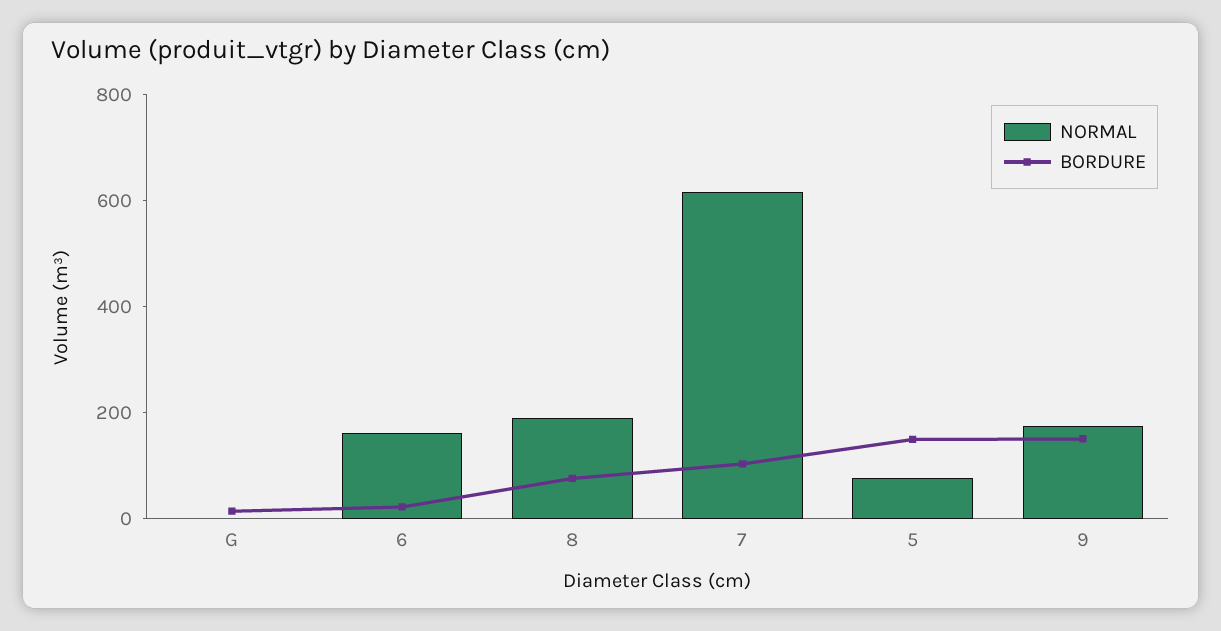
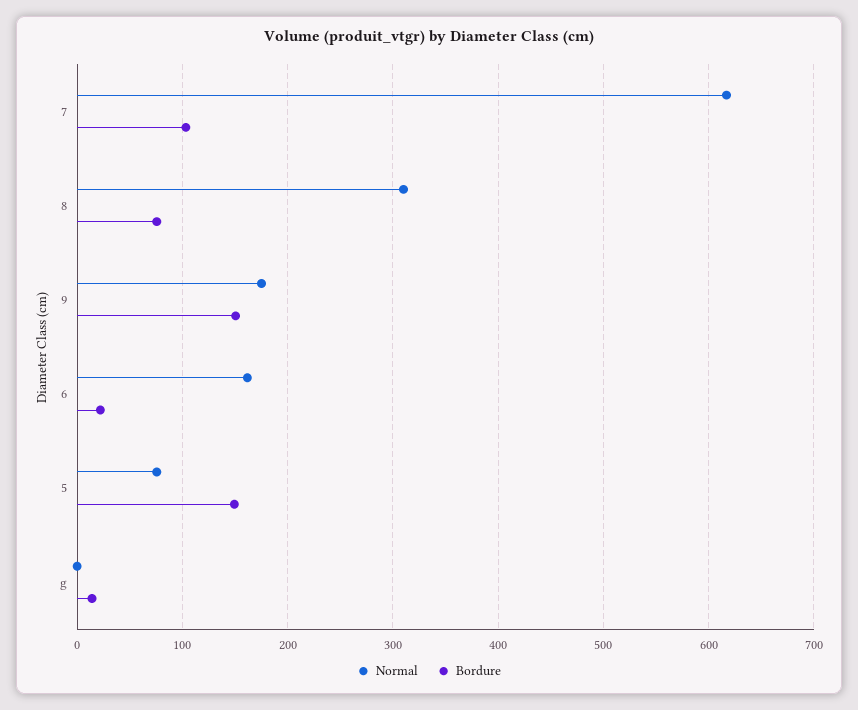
NORMAL, 8: 200 -> 310

